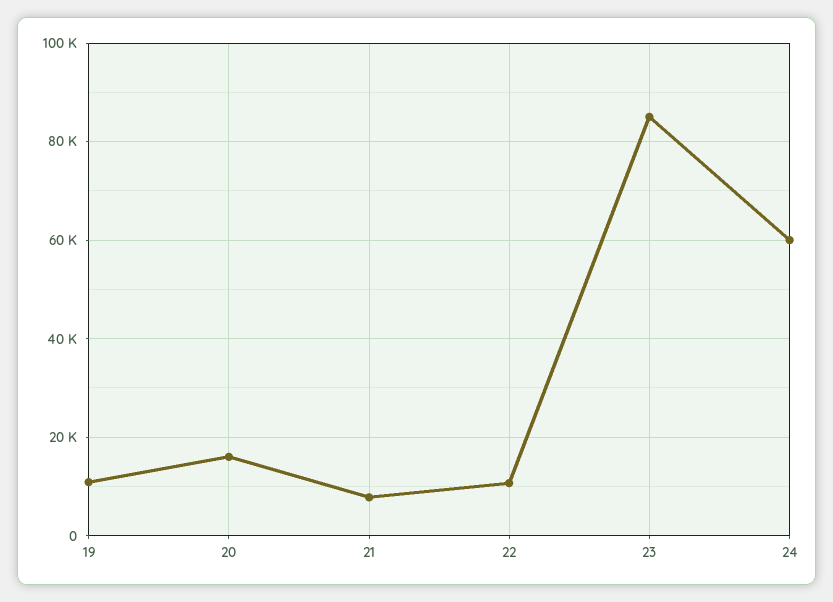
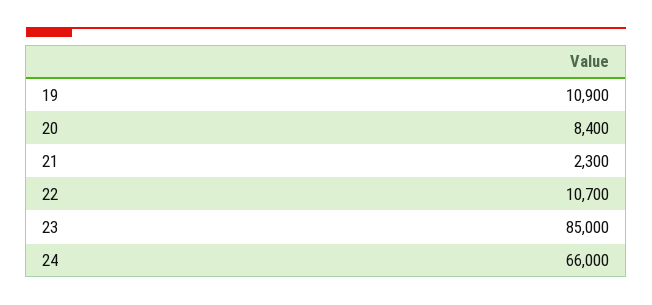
20: 16000 -> 8400
21: 8000 -> 2300
24: 60000 -> 66000

